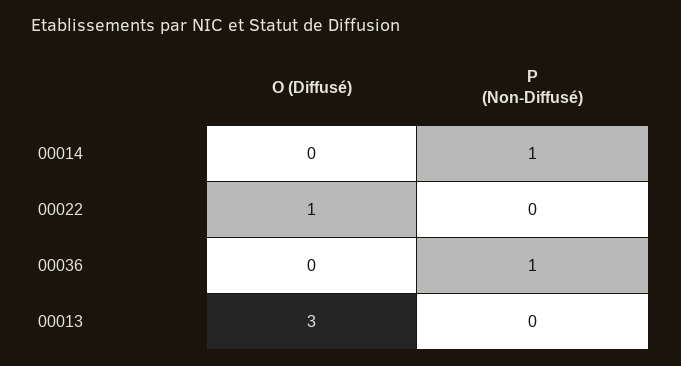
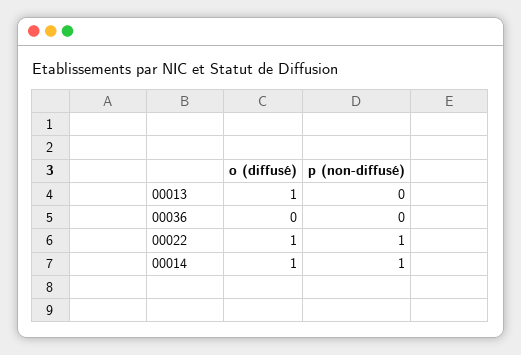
O (Diffusé), 00014: 0 -> 1
P (Non-Diffusé), 00022: 0 -> 1
P (Non-Diffusé), 00036: 1 -> 0
O (Diffusé), 00013: 3 -> 1

